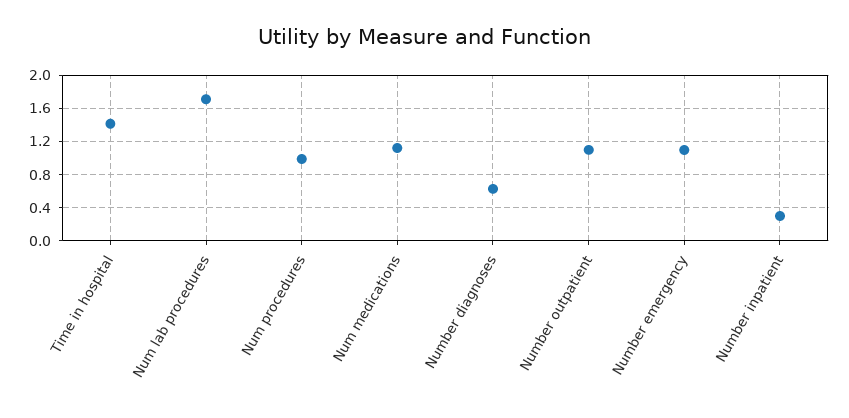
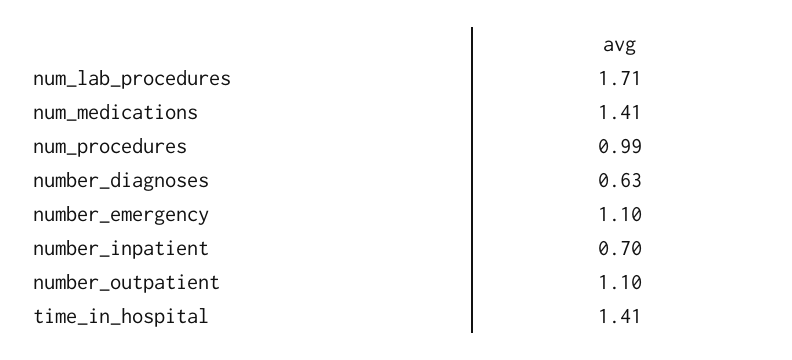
Num medications: 1.1 -> 1.41
Number inpatient: 0.3 -> 0.7

